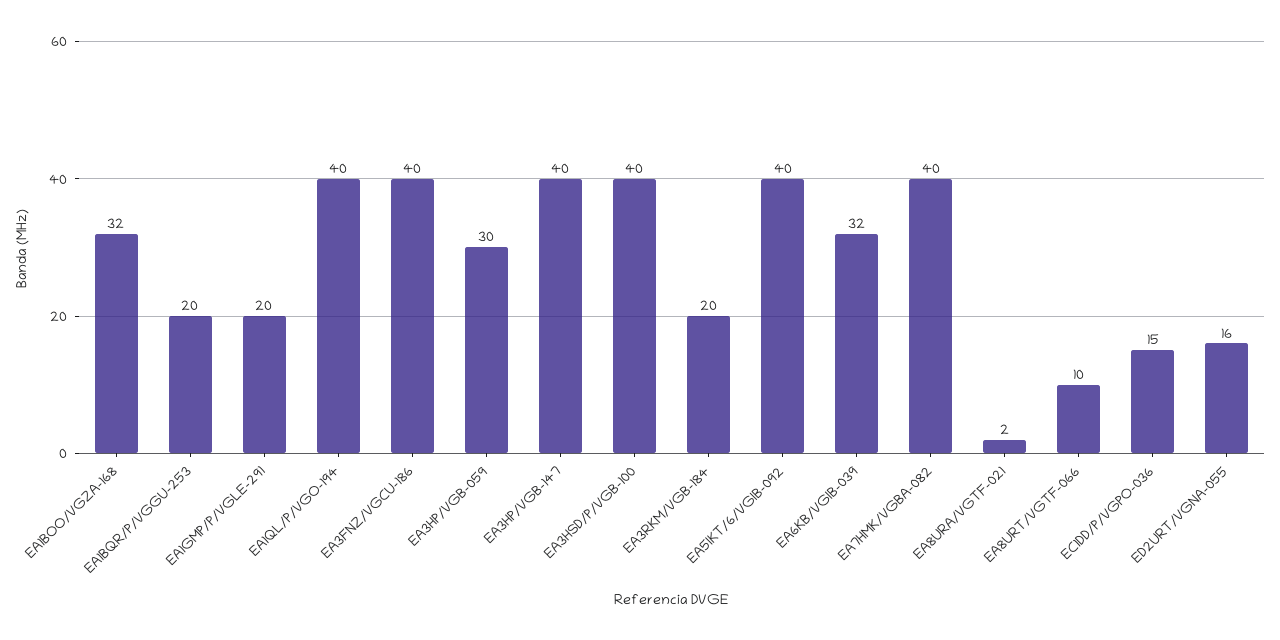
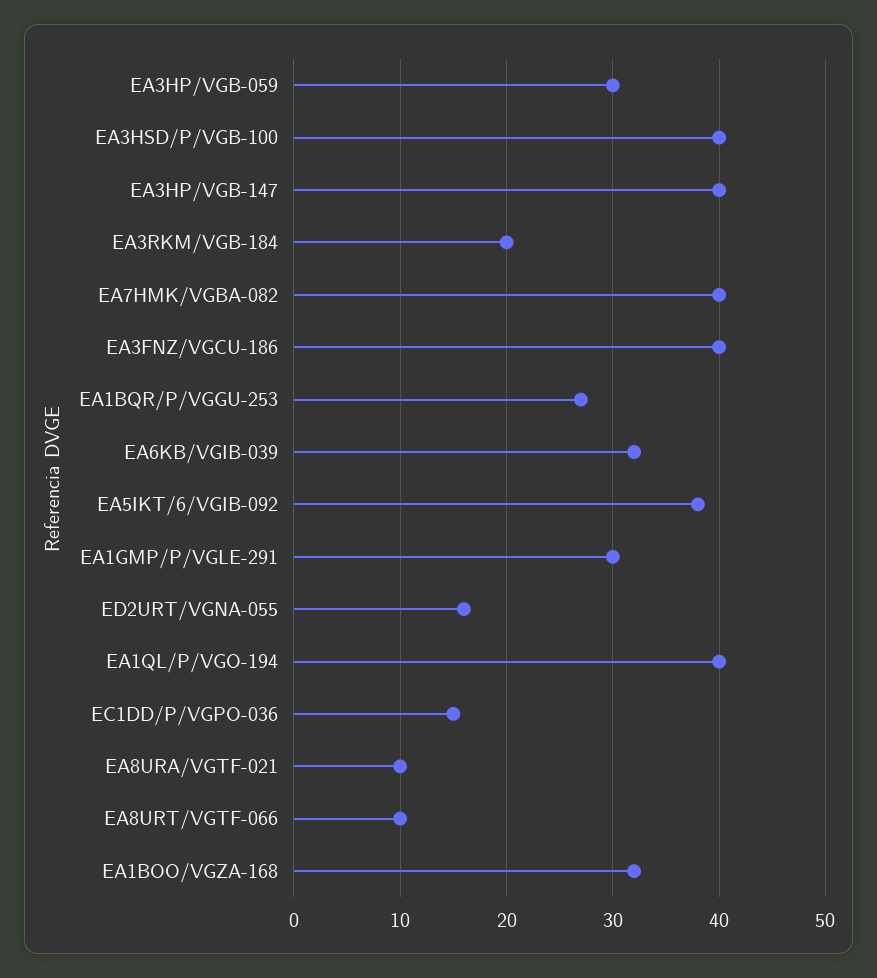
EA1BQR/P/VGGU-253: 20 -> 27
EA1GMP/P/VGLE-291: 20 -> 30
EA5IKT/6/VGIB-092: 40 -> 38
EA8URA/VGTF-021: 2 -> 10

